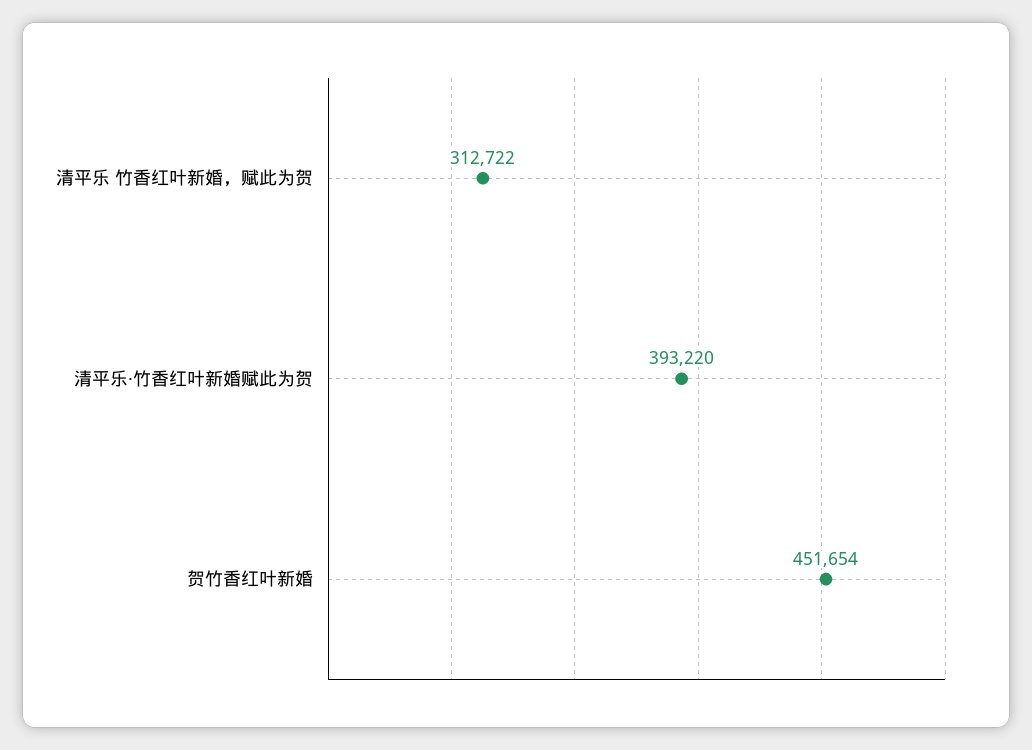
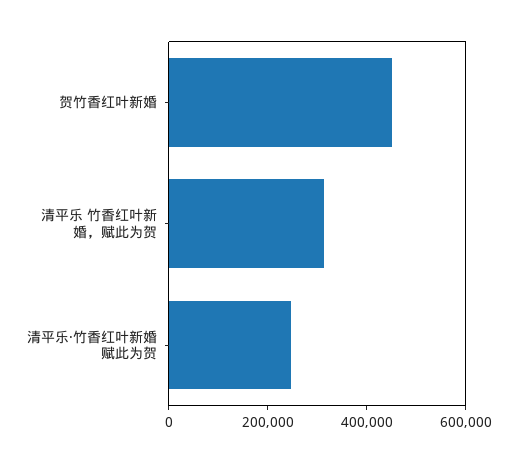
清平乐·竹香红叶新婚赋此为贺: 393220 -> 250000

